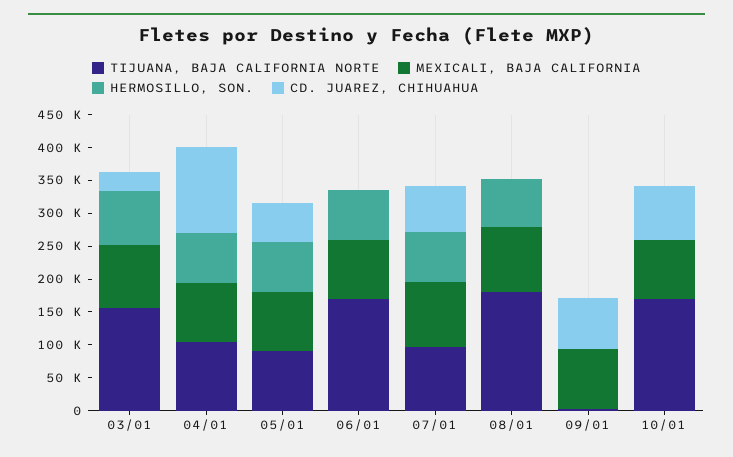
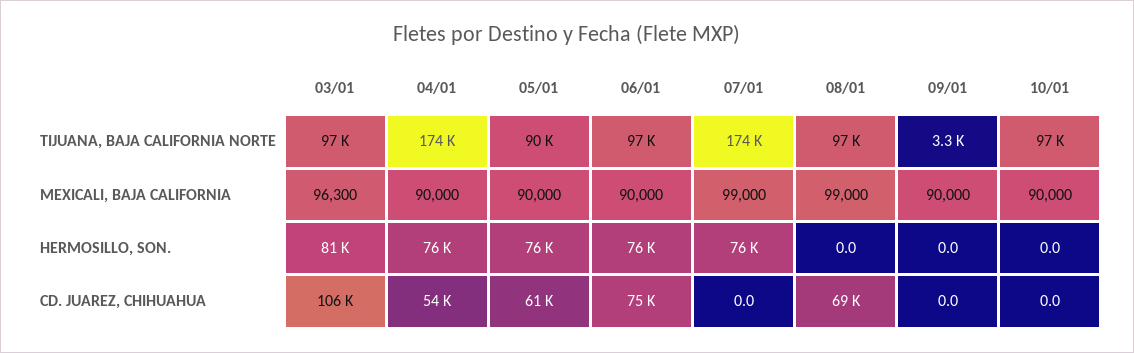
TIJUANA, BAJA CALIFORNIA NORTE, 03/01: 150000 -> 97000
CD. JUAREZ, CHIHUAHUA, 03/01: 25000 -> 106000
TIJUANA, BAJA CALIFORNIA NORTE, 04/01: 100000 -> 174000
CD. JUAREZ, CHIHUAHUA, 04/01: 125000 -> 54000
TIJUANA, BAJA CALIFORNIA NORTE, 06/01: 175000 -> 97000
CD. JUAREZ, CHIHUAHUA, 06/01: 0 -> 75000
TIJUANA, BAJA CALIFORNIA NORTE, 07/01: 100000 -> 174000
CD. JUAREZ, CHIHUAHUA, 07/01: 75000 -> 0
TIJUANA, BAJA CALIFORNIA NORTE, 08/01: 175000 -> 97000
HERMOSILLO, SON., 08/01: 75000 -> 0
CD. JUAREZ, CHIHUAHUA, 08/01: 0 -> 69000
CD. JUAREZ, CHIHUAHUA, 09/01: 75000 -> 0
TIJUANA, BAJA CALIFORNIA NORTE, 10/01: 175000 -> 97000
CD. JUAREZ, CHIHUAHUA, 10/01: 75000 -> 0

